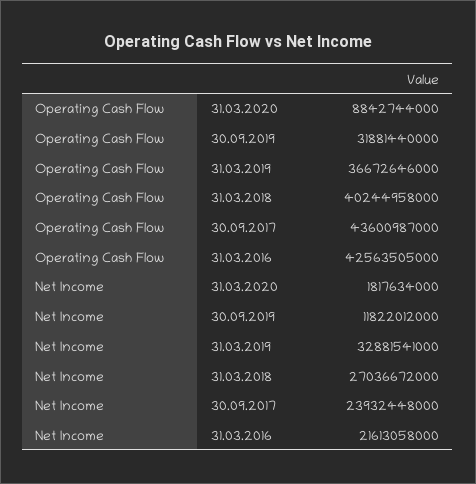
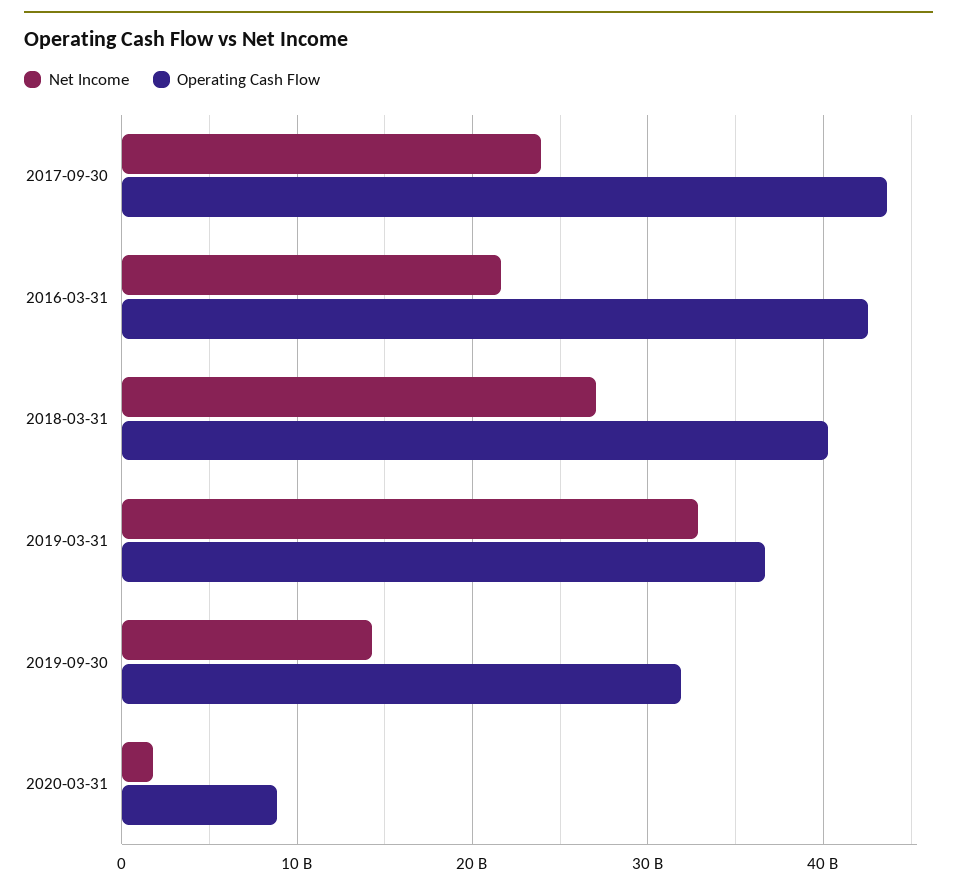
Net Income, 30.09.2019: 11822012000 -> 14000000000

